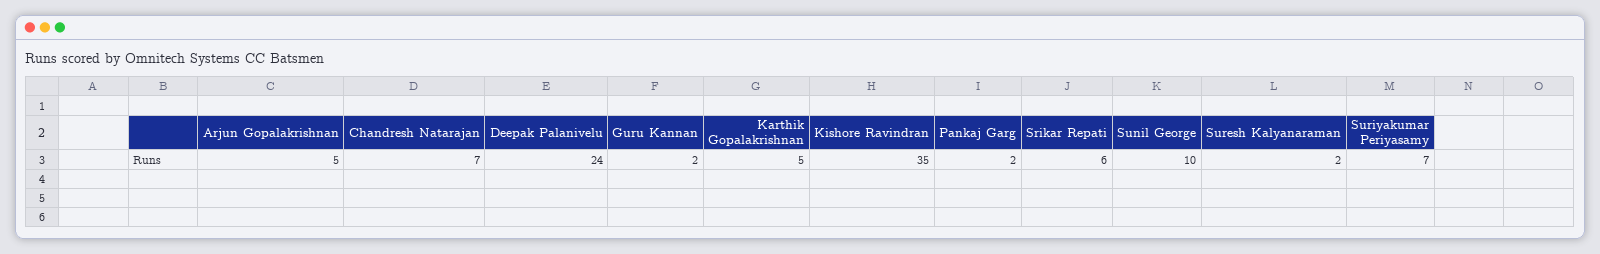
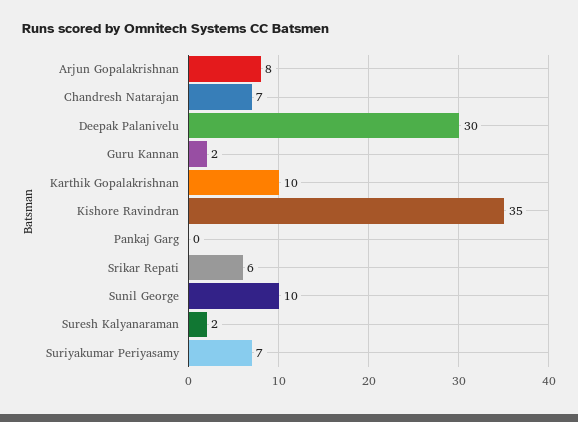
Arjun Gopalakrishnan: 5 -> 8
Deepak Palanivelu: 24 -> 30
Karthik Gopalakrishnan: 5 -> 10
Pankaj Garg: 2 -> 0

